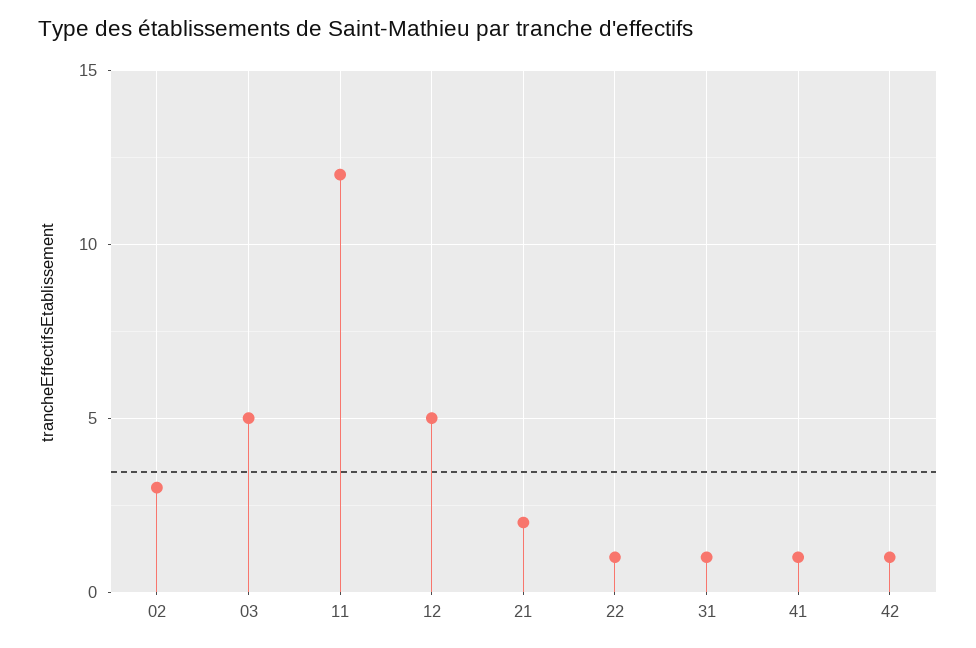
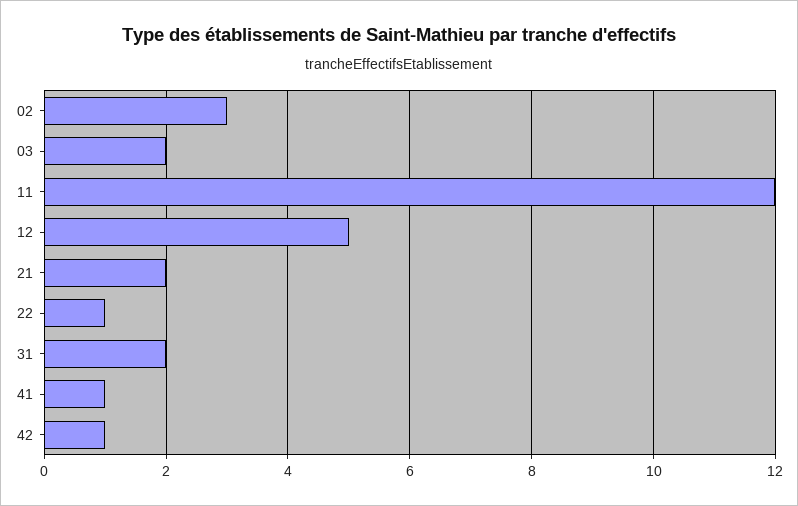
03: 5 -> 2
31: 1 -> 2

